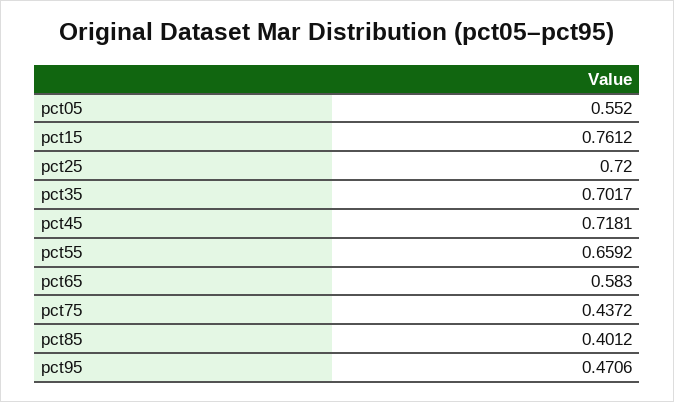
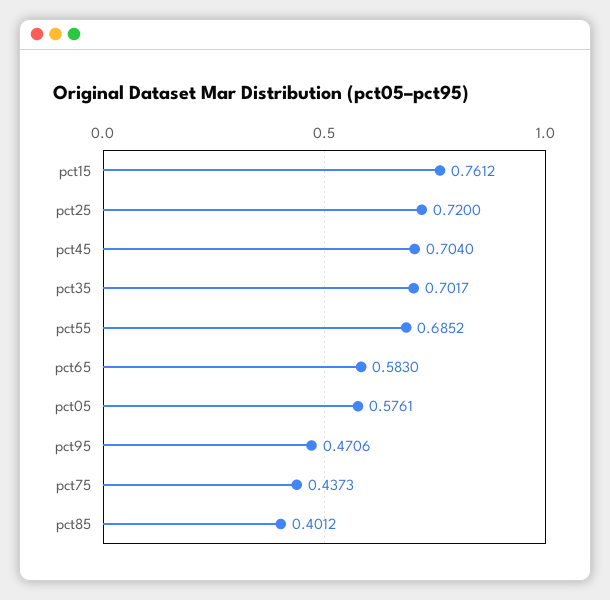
pct05: 0.552 -> 0.5761
pct45: 0.7181 -> 0.704
pct55: 0.6592 -> 0.6852
pct75: 0.4372 -> 0.4373

